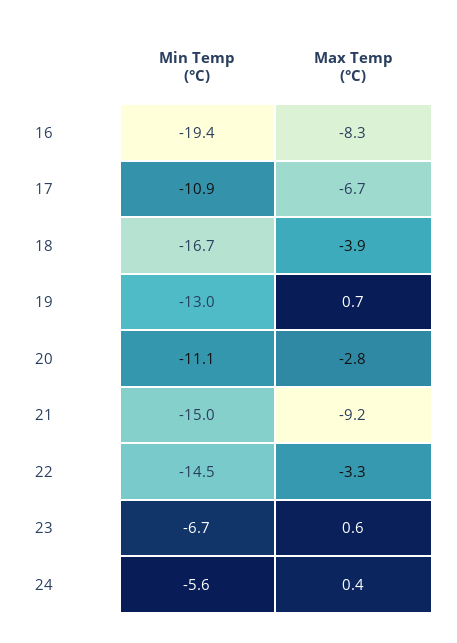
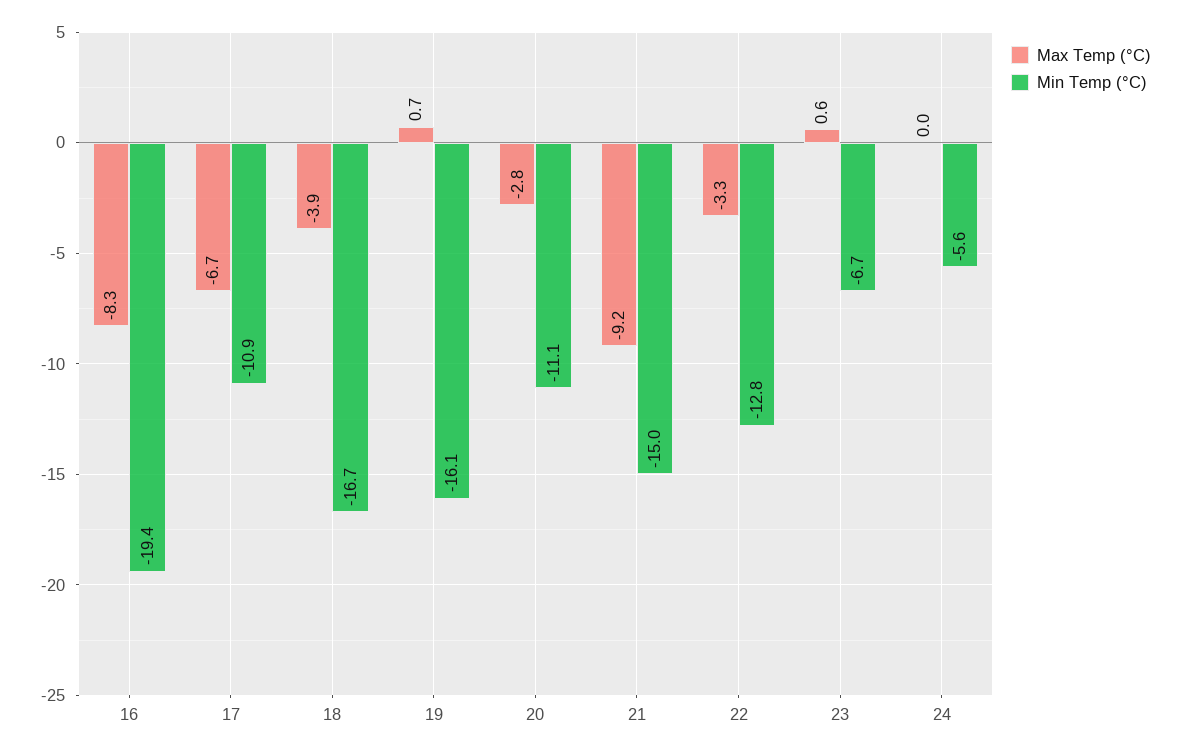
Min Temp (°C), 19: -13 -> -16.1
Min Temp (°C), 22: -14.5 -> -12.8
Max Temp (°C), 24: 0.4 -> 0

